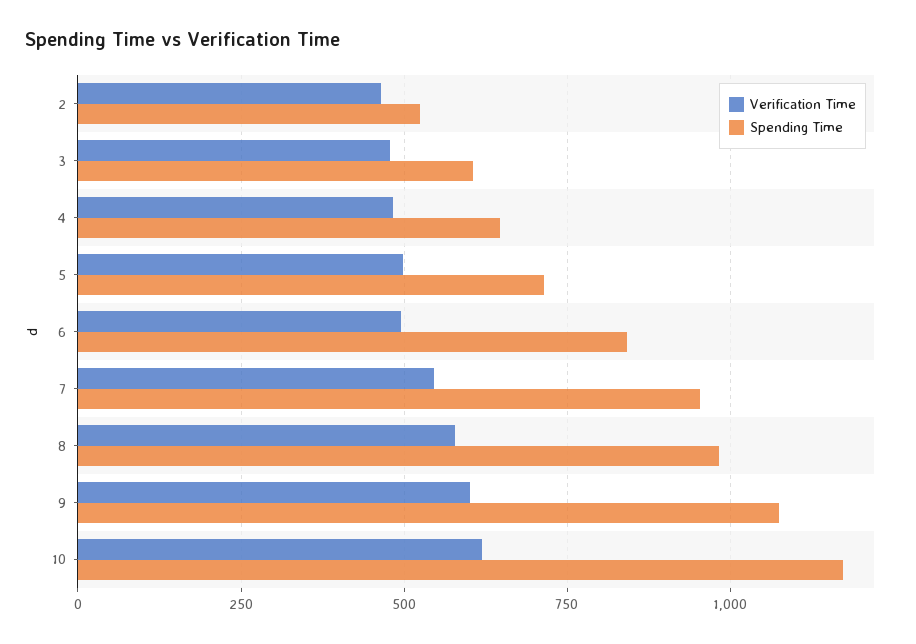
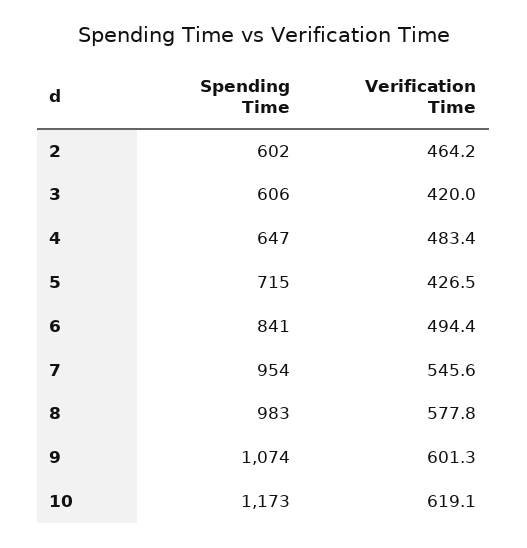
Spending Time, 2: 525 -> 602
Verification Time, 3: 475 -> 420
Verification Time, 5: 500 -> 426.5

